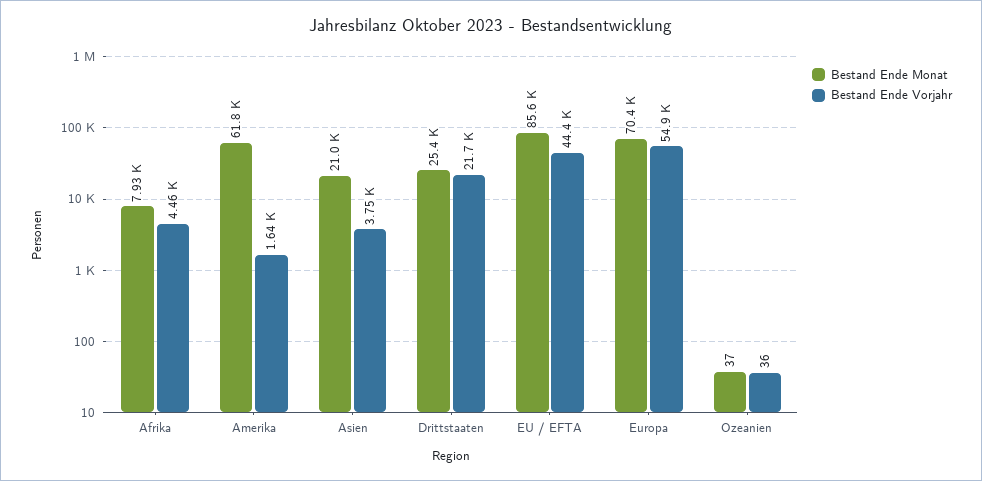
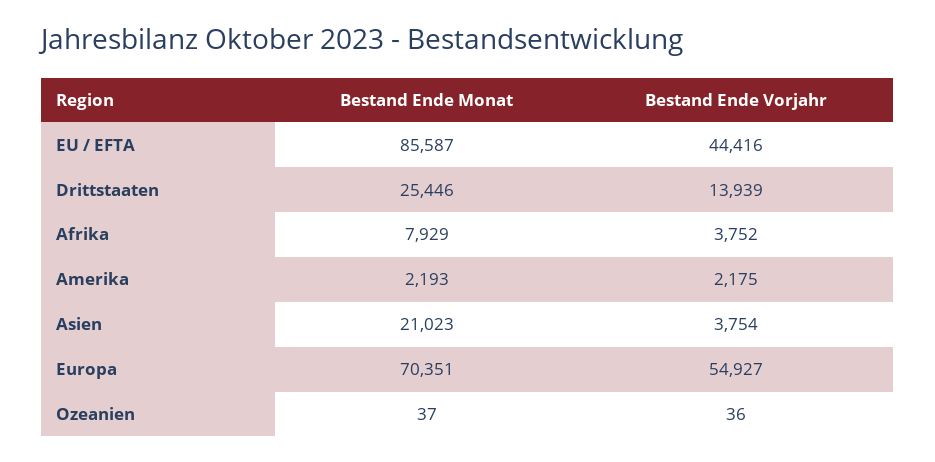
Bestand Ende Vorjahr, Afrika: 4460 -> 3752
Bestand Ende Monat, Amerika: 61800 -> 2193
Bestand Ende Vorjahr, Amerika: 1640 -> 2175
Bestand Ende Vorjahr, Drittstaaten: 21700 -> 13939

